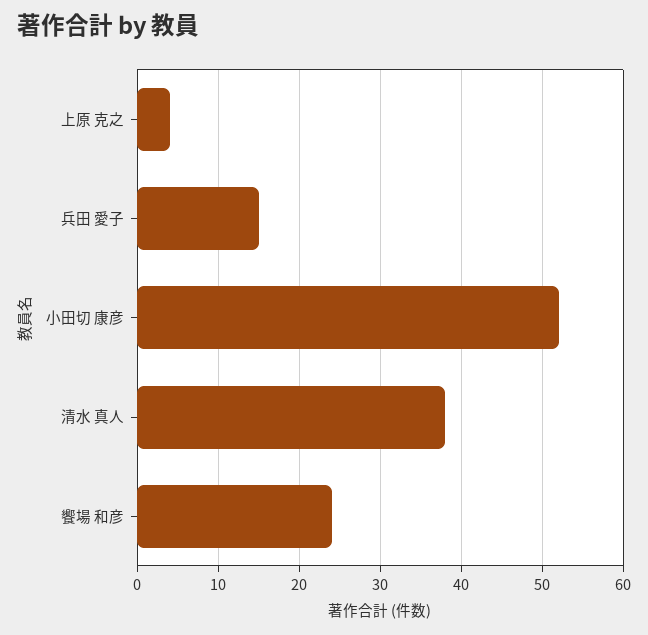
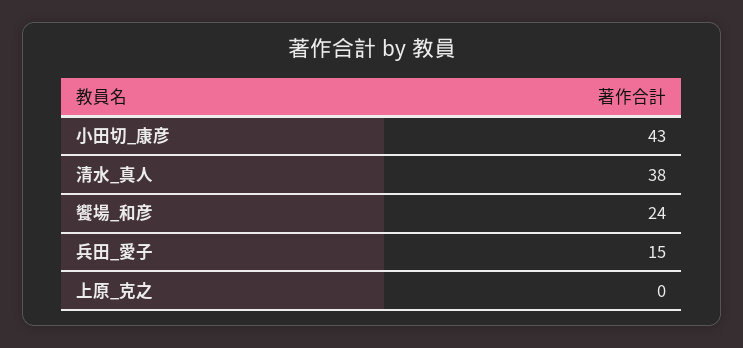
上原 克之: 4 -> 0
小田切 康彦: 52 -> 43

